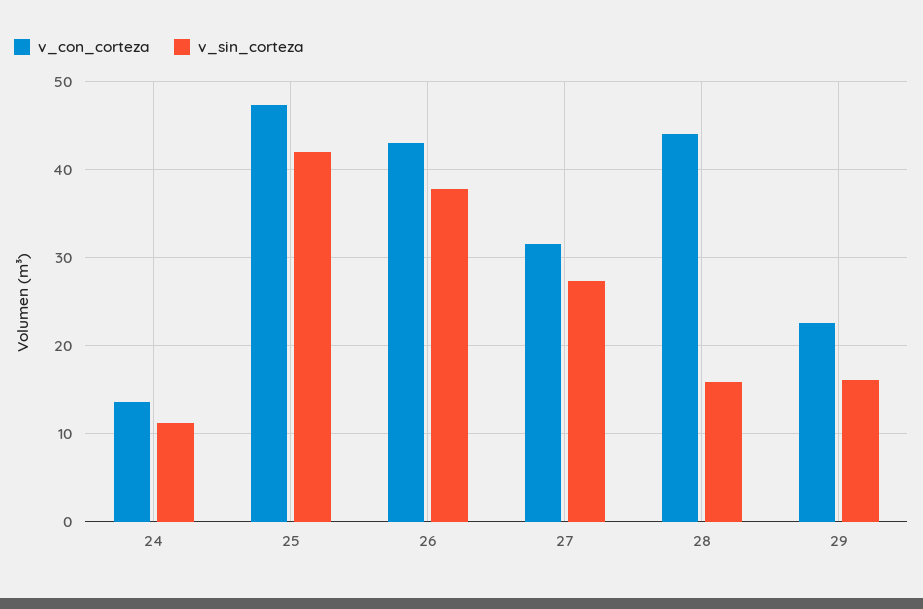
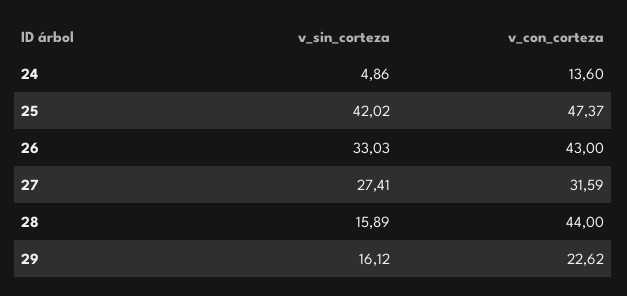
v_sin_corteza, 24: 11 -> 4.86
v_sin_corteza, 26: 38 -> 33.03

